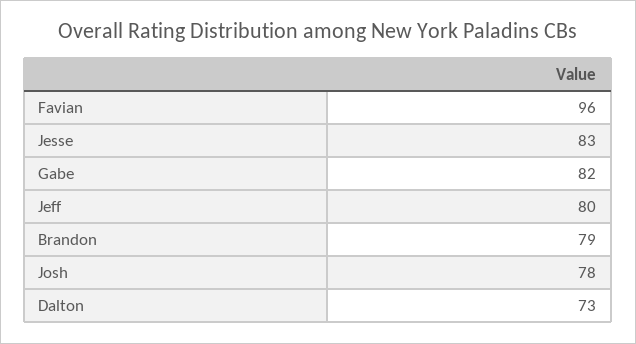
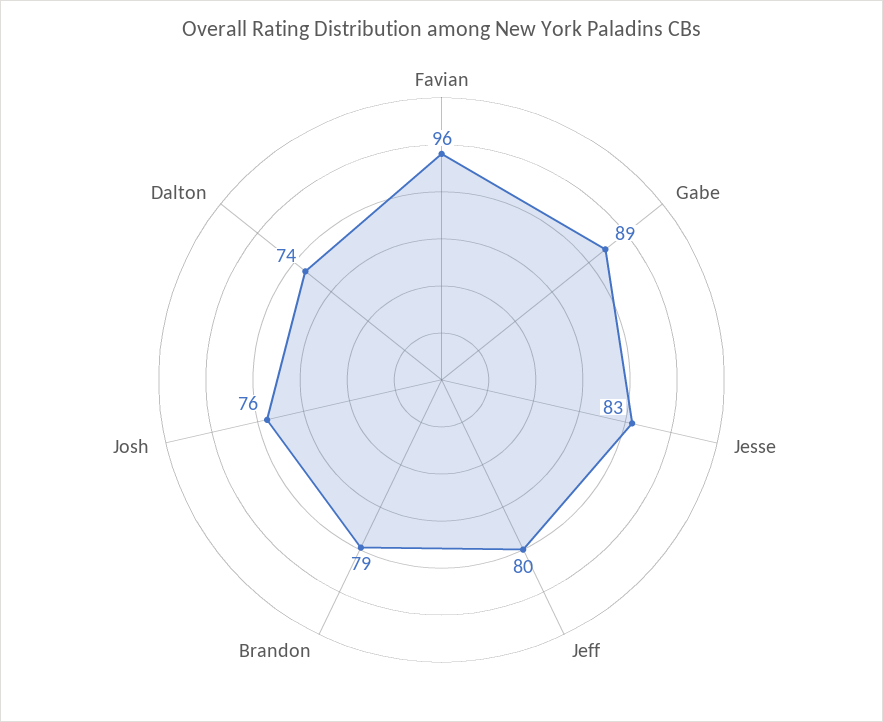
Gabe: 82 -> 89
Josh: 78 -> 76
Dalton: 73 -> 74

